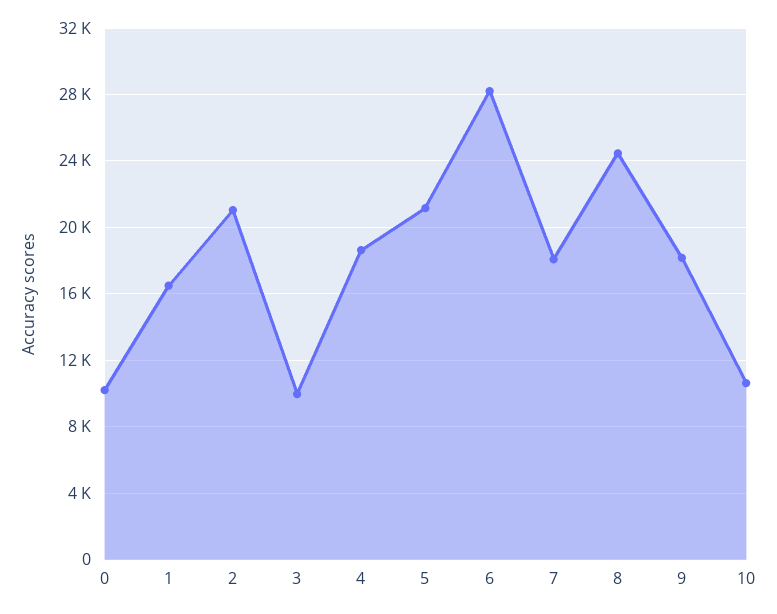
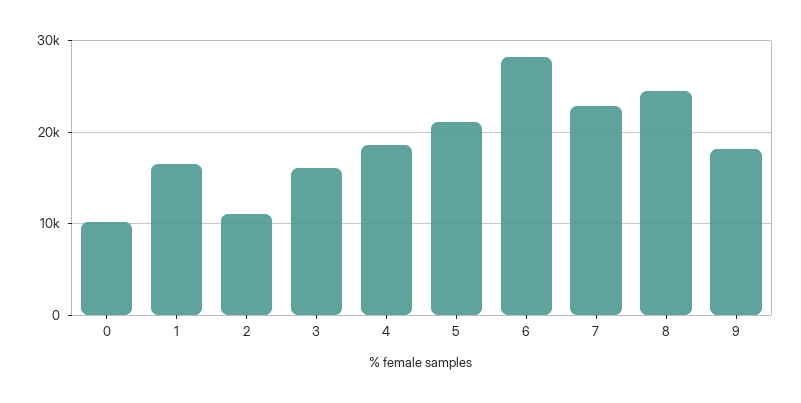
2: 21000 -> 11000
3: 10000 -> 16000
7: 18000 -> 23000
10: 10500 -> none

